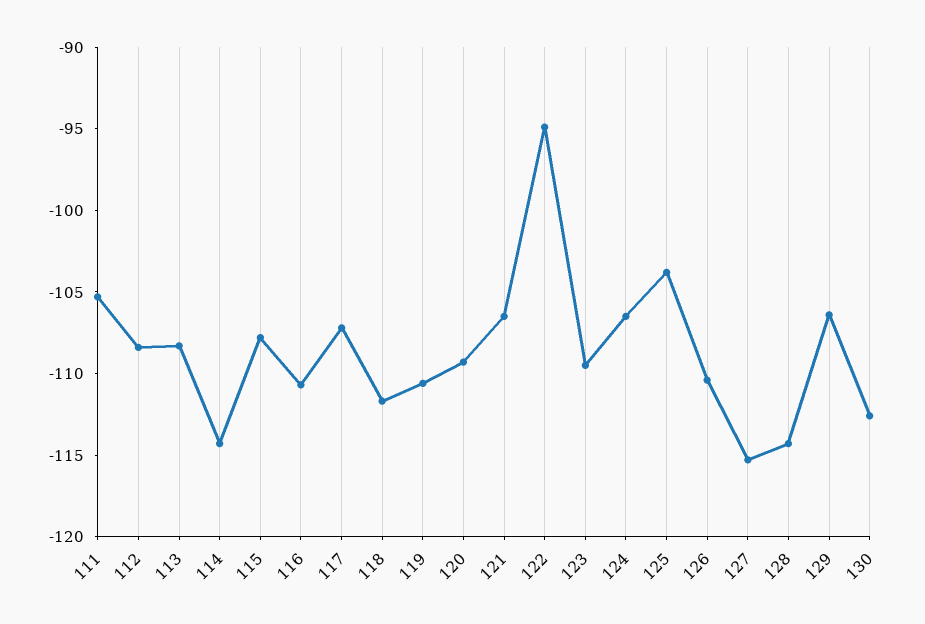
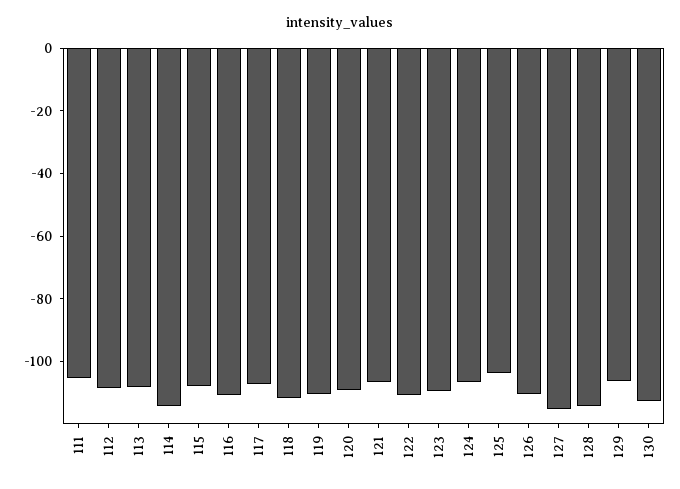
122: -95 -> -110

